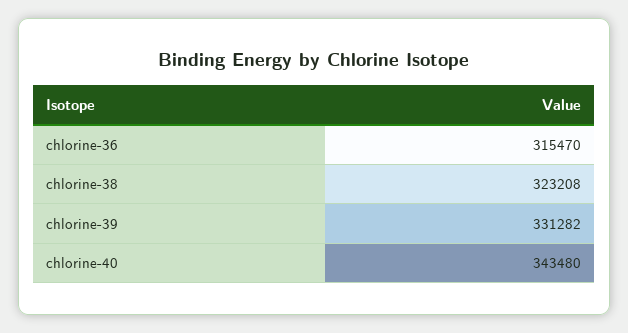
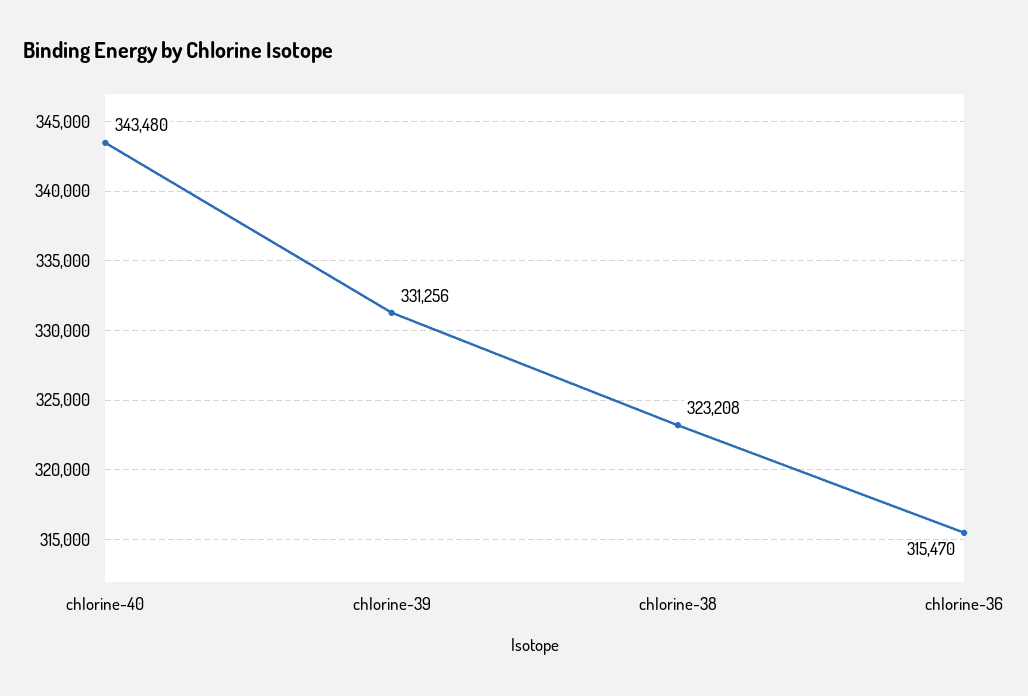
chlorine-39: 331282 -> 331256

